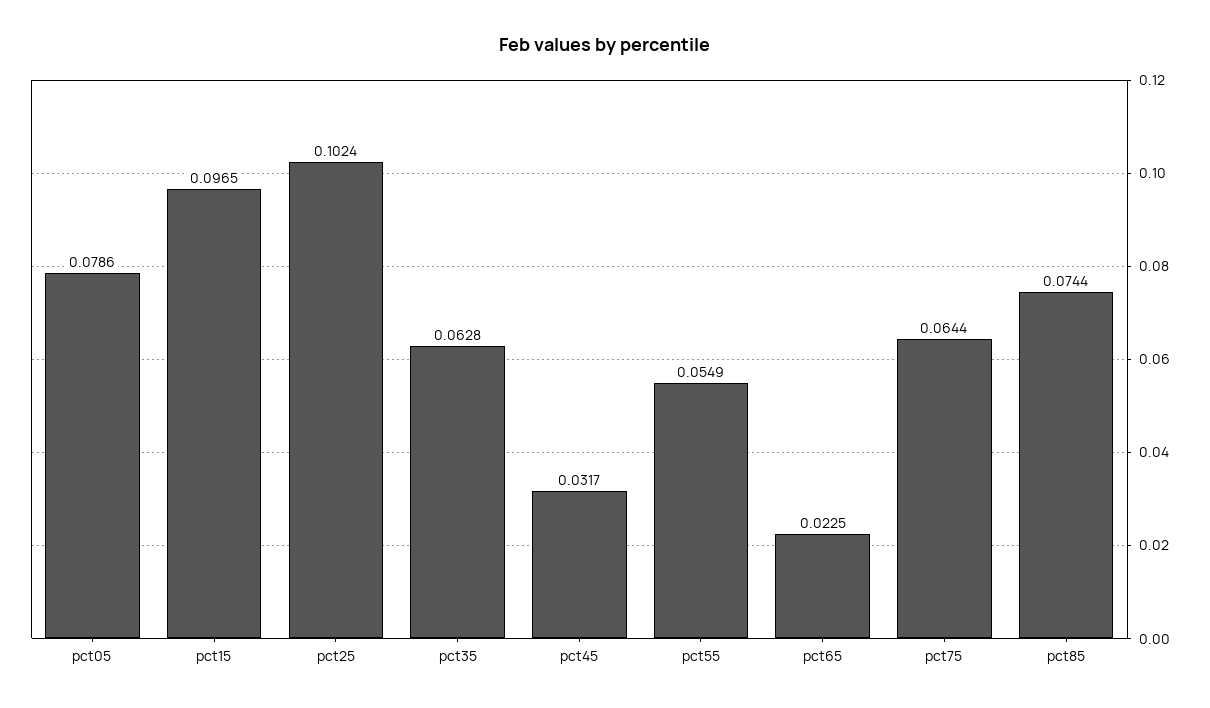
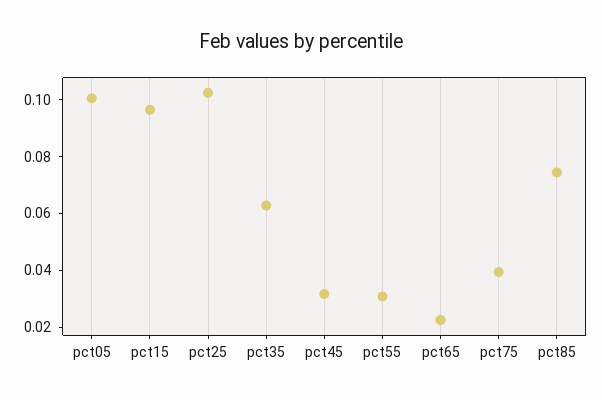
pct05: 0.0786 -> 0.1
pct55: 0.0549 -> 0.03
pct75: 0.0644 -> 0.04

